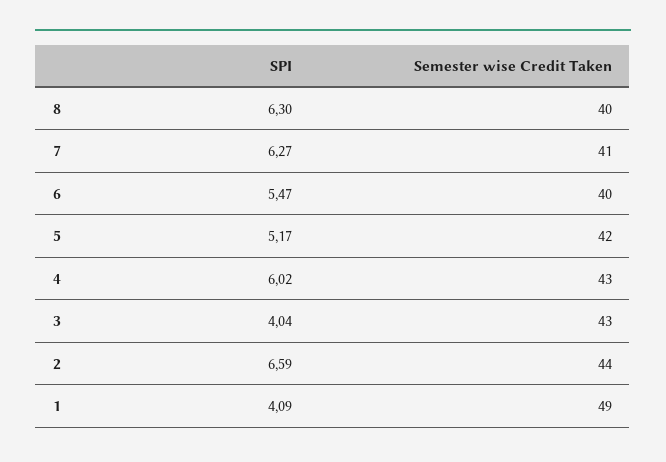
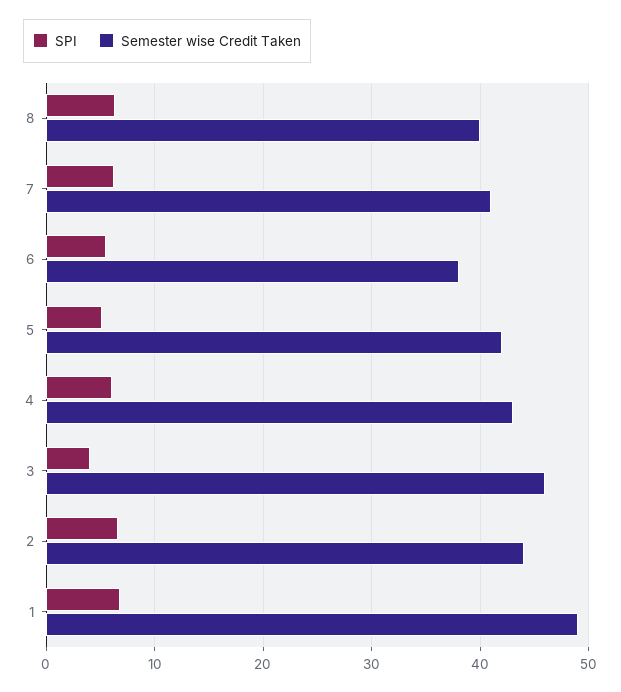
Semester wise Credit Taken, 6: 40 -> 38
Semester wise Credit Taken, 3: 43 -> 46
SPI, 1: 4.09 -> 7

